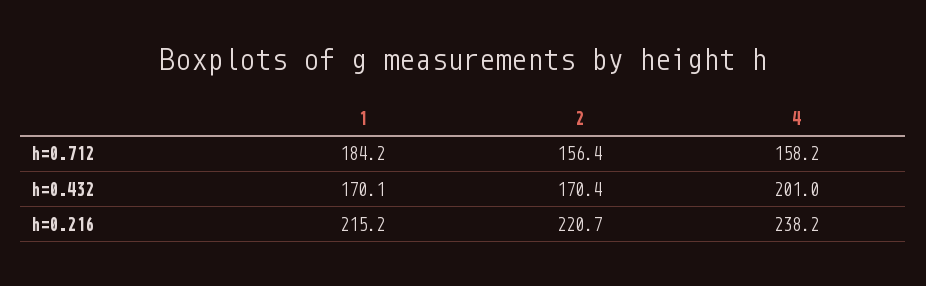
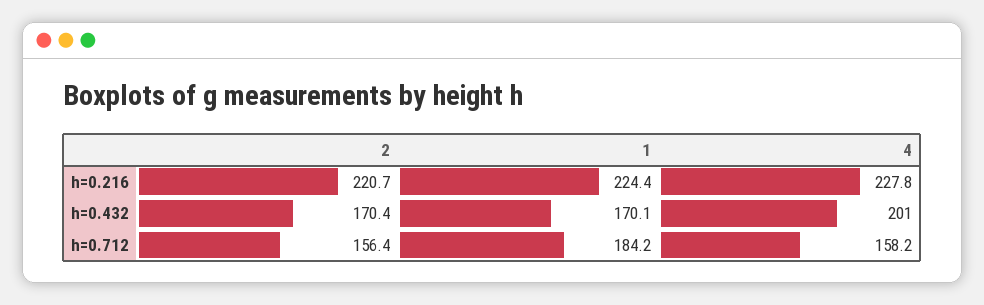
1, h=0.216: 215.2 -> 224.4
4, h=0.216: 238.2 -> 227.8

